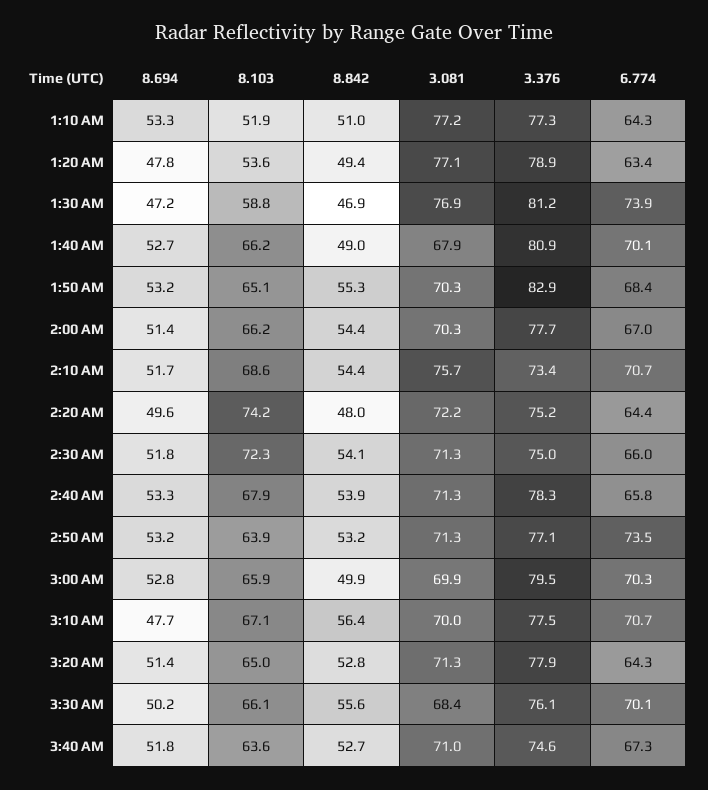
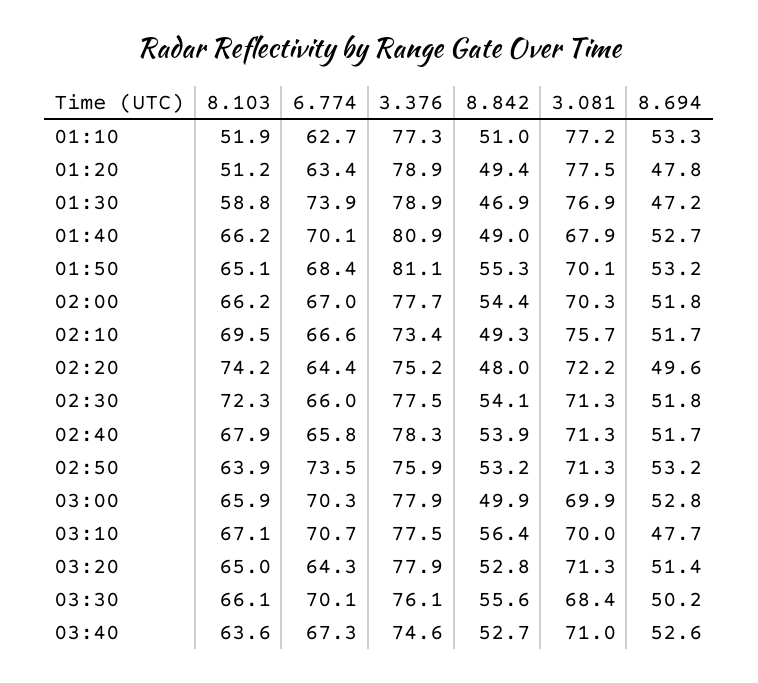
6.774, 1:10 AM: 64.3 -> 62.7
8.103, 1:20 AM: 53.6 -> 51.2
3.081, 1:20 AM: 77.1 -> 77.5
3.376, 1:30 AM: 81.2 -> 78.9
3.081, 1:50 AM: 70.3 -> 70.1
3.376, 1:50 AM: 82.9 -> 81.1
8.694, 2:00 AM: 51.4 -> 51.8
8.103, 2:10 AM: 68.6 -> 69.5
8.842, 2:10 AM: 54.4 -> 49.3
6.774, 2:10 AM: 70.7 -> 66.6
3.376, 2:30 AM: 75 -> 77.5
8.694, 2:40 AM: 53.3 -> 51.7
3.376, 2:50 AM: 77.1 -> 75.9
3.376, 3:00 AM: 79.5 -> 77.9
8.694, 3:40 AM: 51.8 -> 52.6

